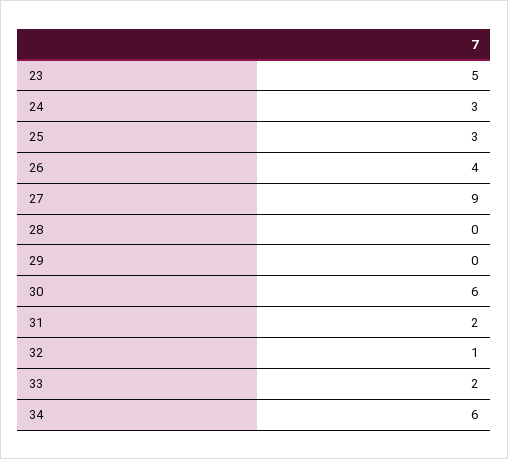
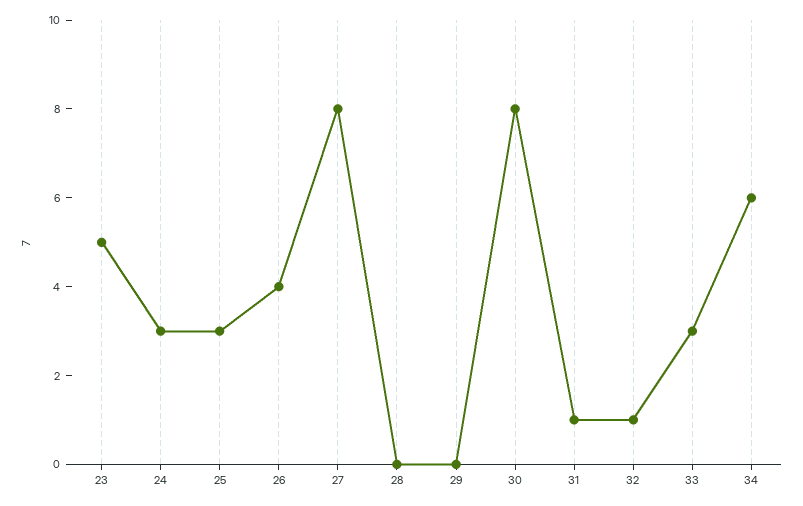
27: 9 -> 8
30: 6 -> 8
31: 2 -> 1
33: 2 -> 3

